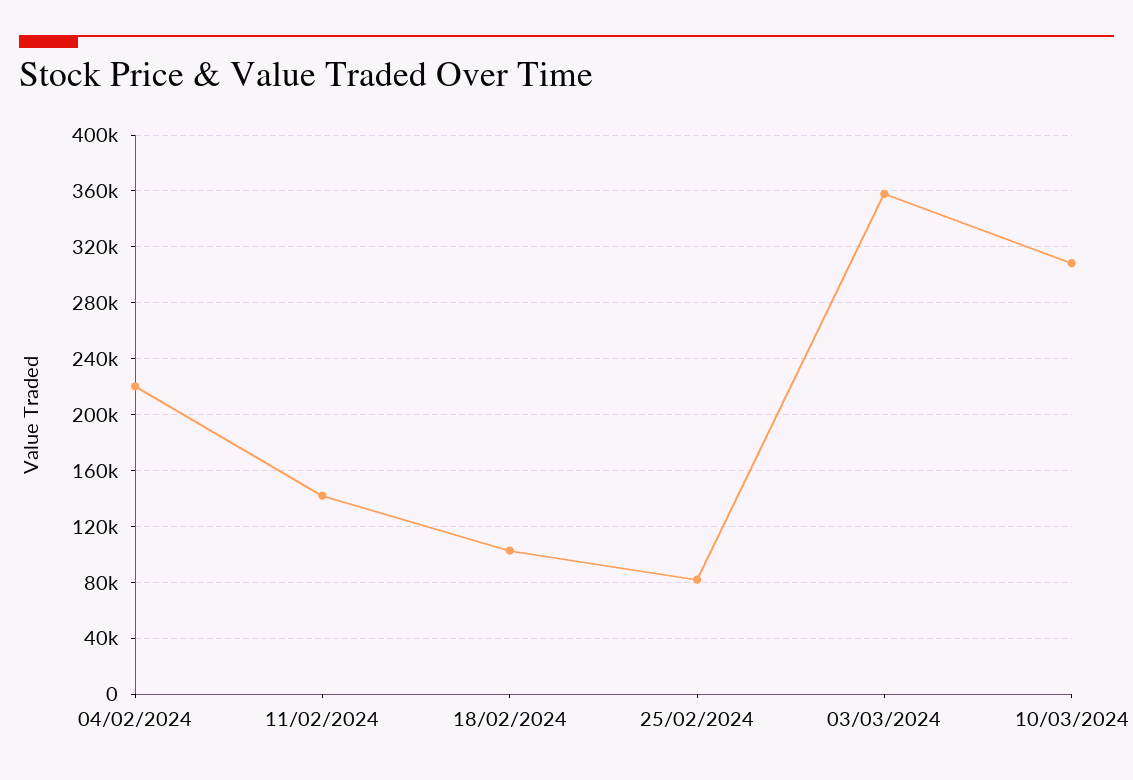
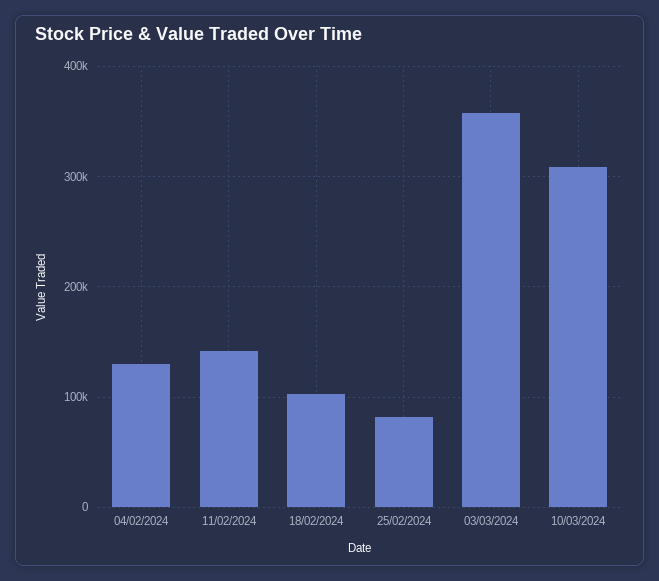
04/02/2024: 220000 -> 130000

